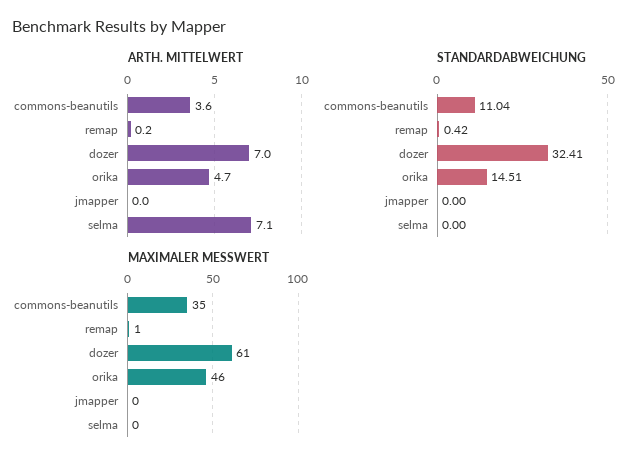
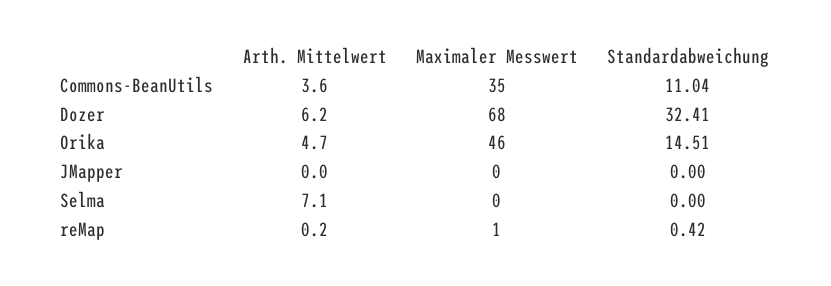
ARTH. MITTELWERT, dozer: 7 -> 6.2
MAXIMALER MESSWERT, dozer: 61 -> 68

